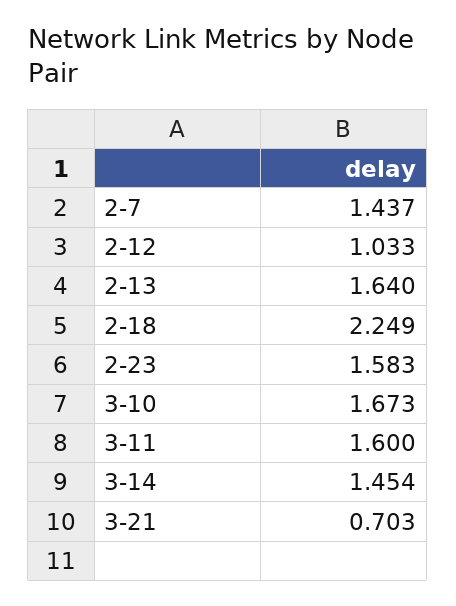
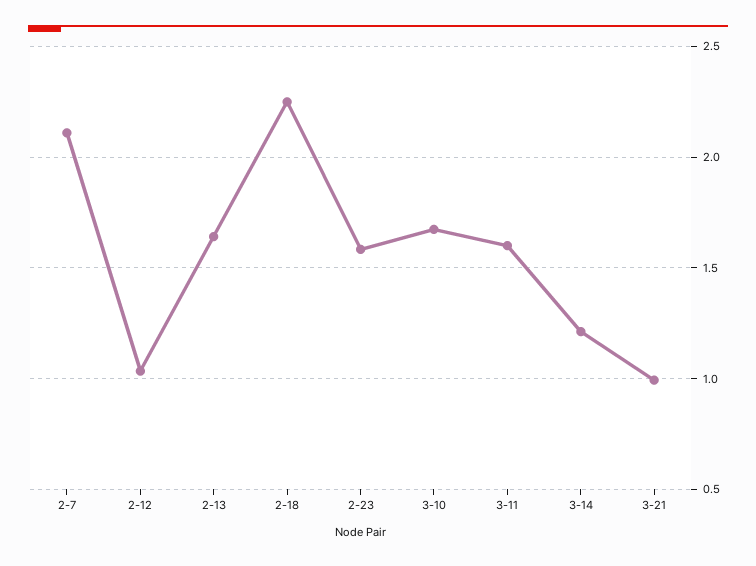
2-7: 1.437 -> 2.1
3-14: 1.454 -> 1.2
3-21: 0.703 -> 1

